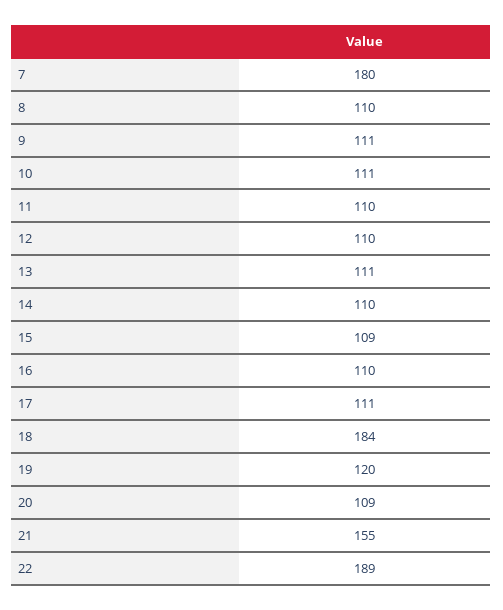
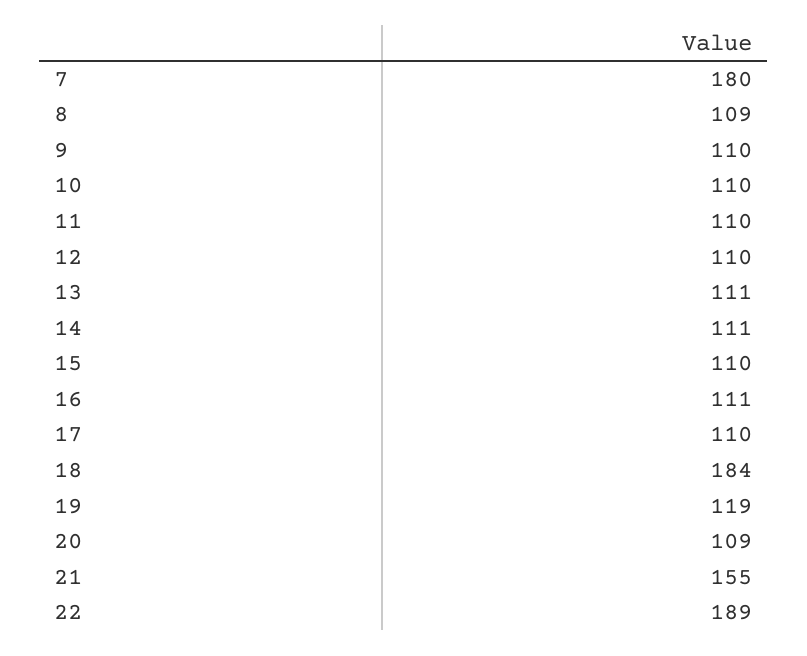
8: 110 -> 109
9: 111 -> 110
10: 111 -> 110
14: 110 -> 111
15: 109 -> 110
16: 110 -> 111
17: 111 -> 110
19: 120 -> 119

